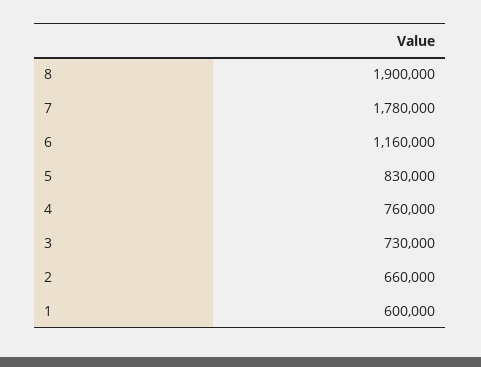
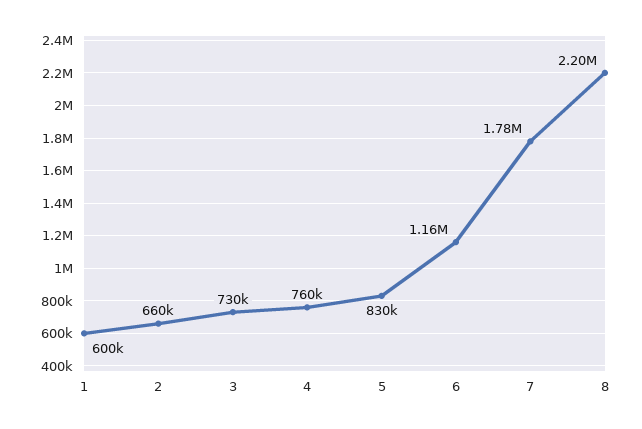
8: 1900000 -> 2200000

